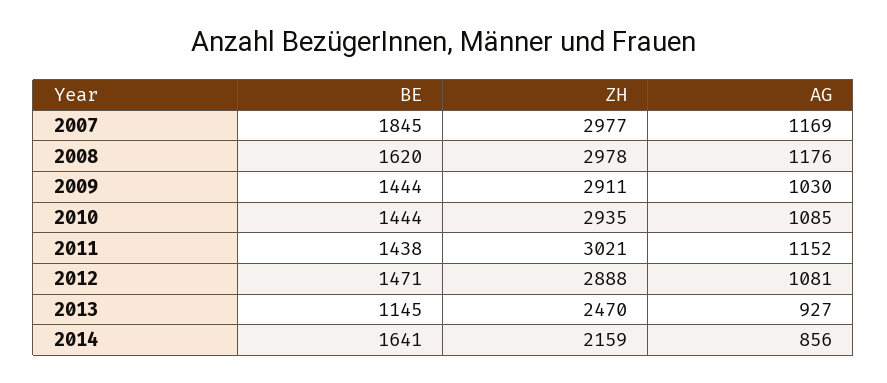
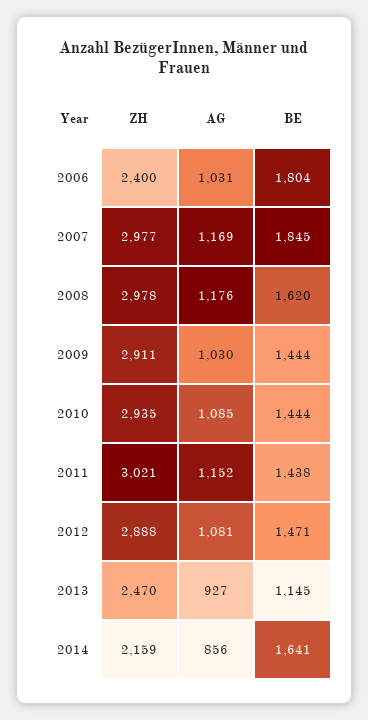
ZH, 2006: none -> 2400
AG, 2006: none -> 1031
BE, 2006: none -> 1804

